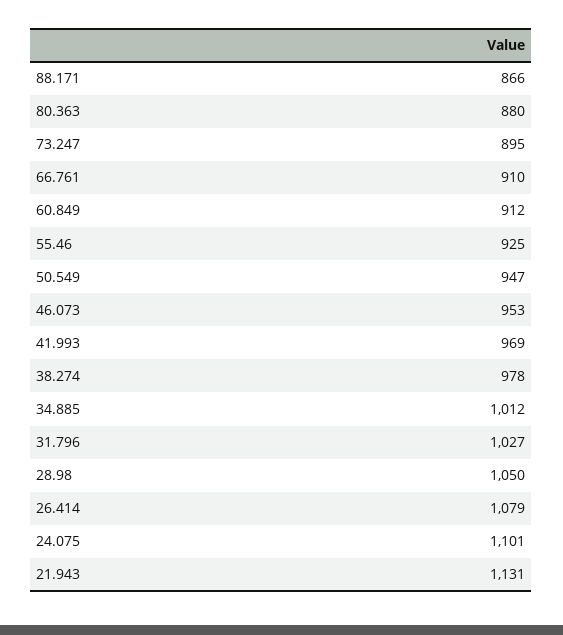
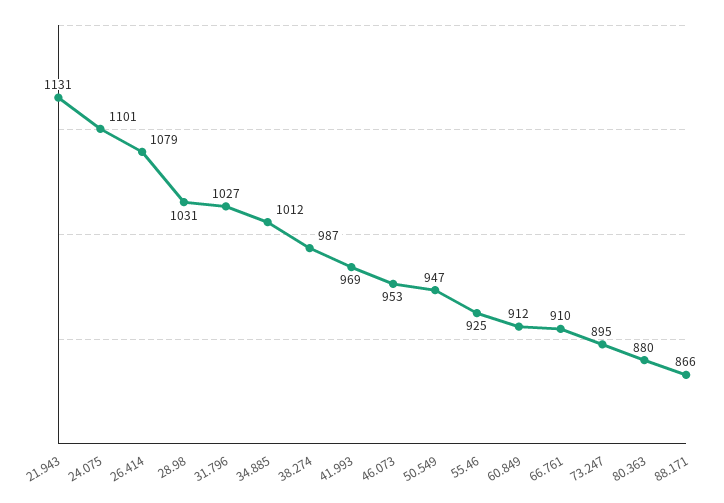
38.274: 978 -> 987
28.98: 1050 -> 1031

